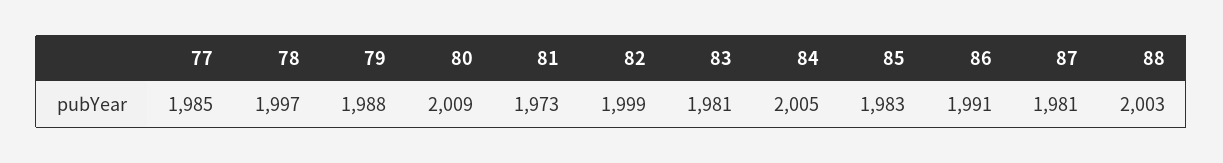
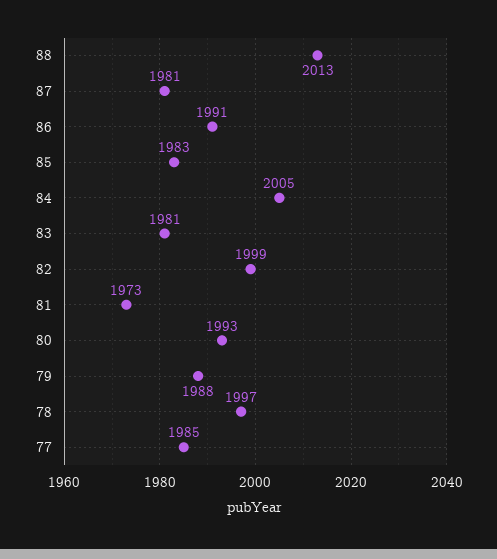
80: 2009 -> 1993
88: 2003 -> 2013

